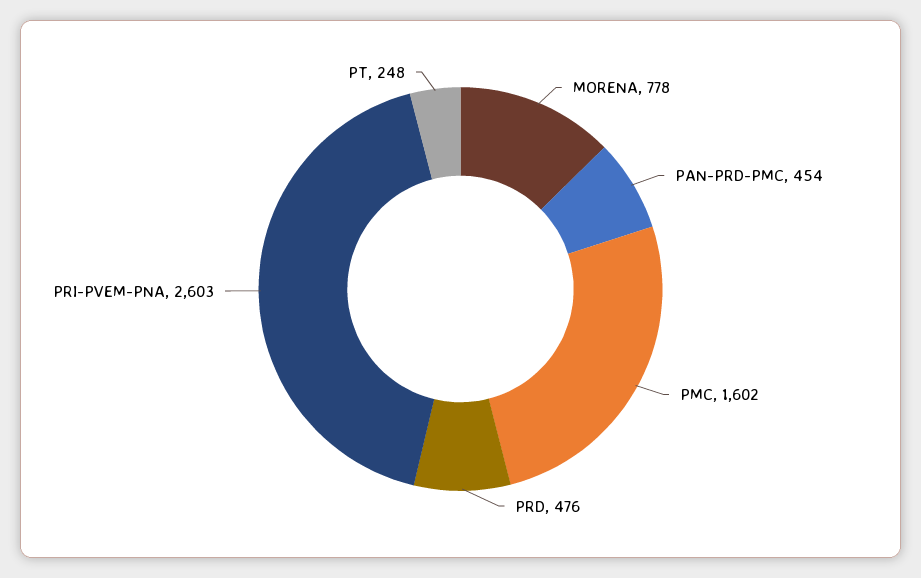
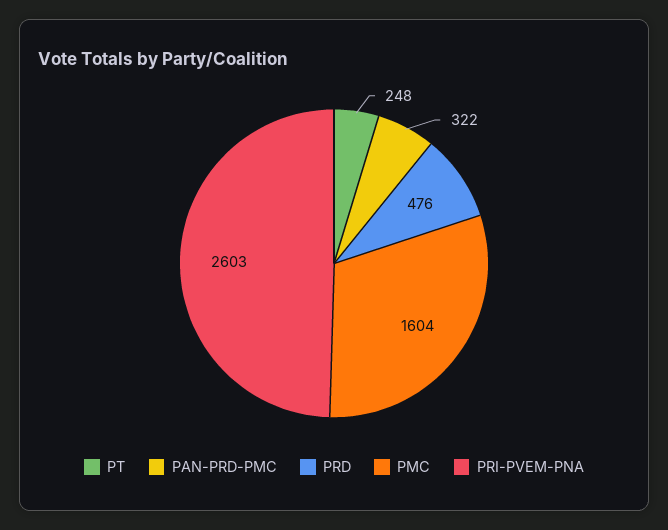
MORENA: 778 -> none
PAN-PRD-PMC: 454 -> 322
PMC: 1602 -> 1604

